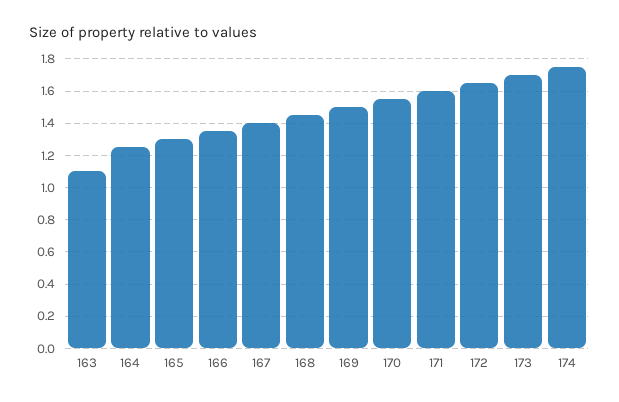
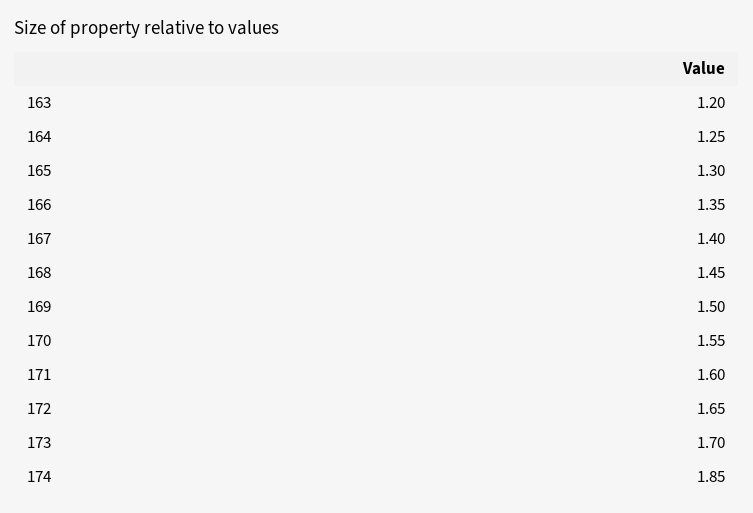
163: 1.1 -> 1.2
174: 1.75 -> 1.85

